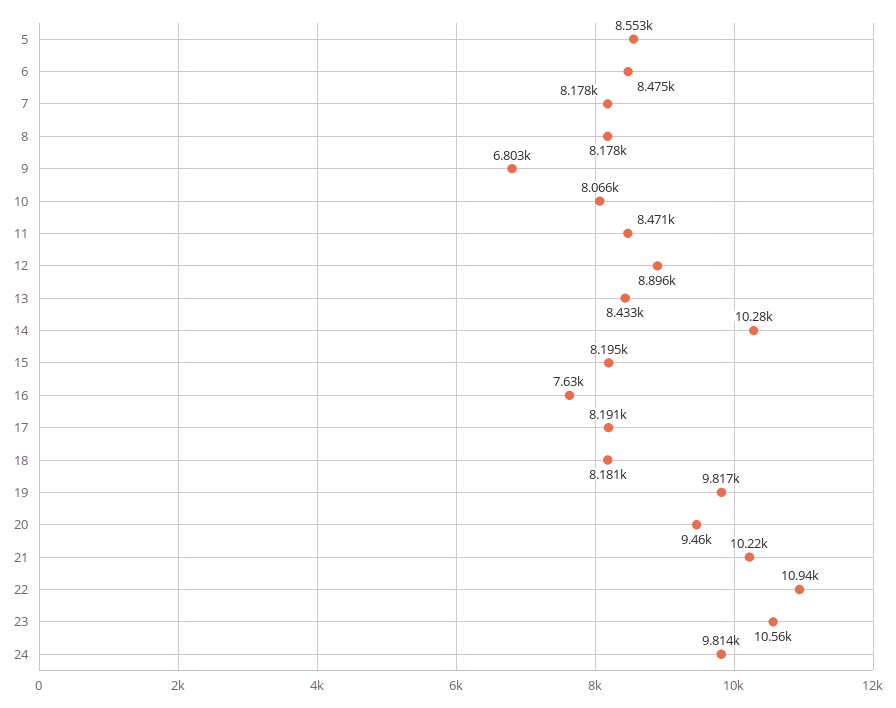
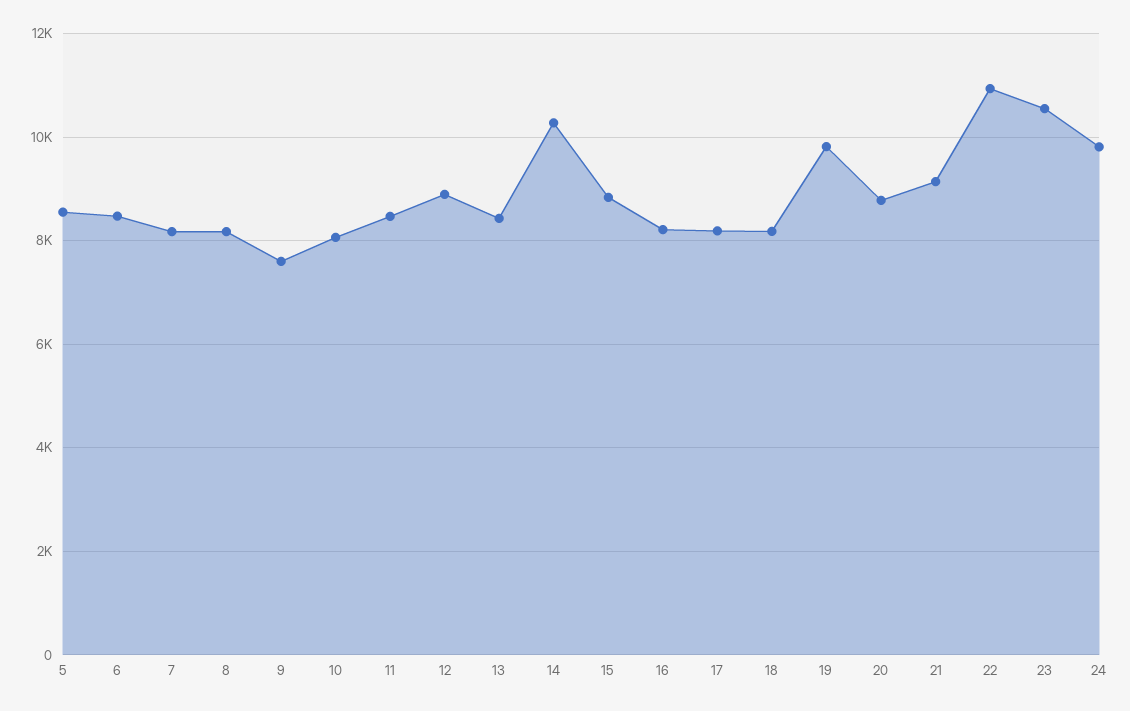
9: 6803 -> 7600
15: 8195 -> 8800
16: 7630 -> 8200
20: 9460 -> 8800
21: 10220 -> 9200

